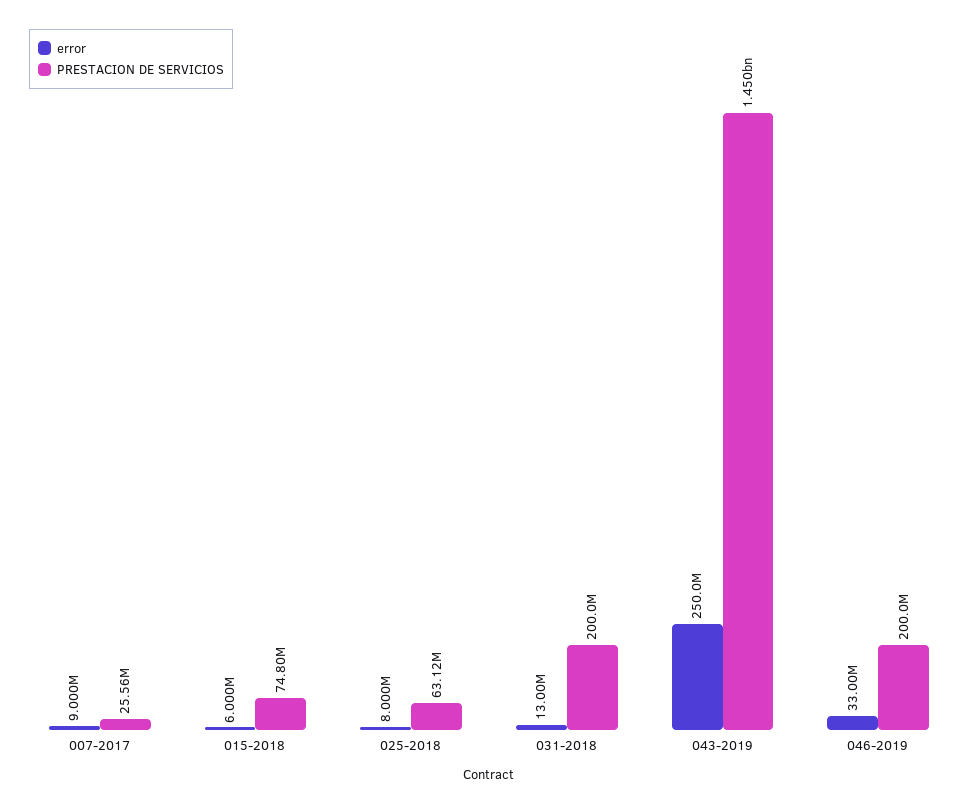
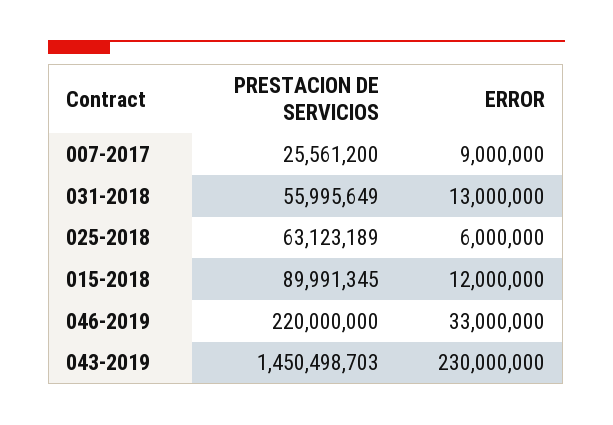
error, 015-2018: 6000000 -> 12000000
PRESTACION DE SERVICIOS, 015-2018: 74800000 -> 89991345
error, 025-2018: 8000000 -> 6000000
PRESTACION DE SERVICIOS, 031-2018: 200000000 -> 55995649
error, 043-2019: 250000000 -> 230000000
PRESTACION DE SERVICIOS, 046-2019: 200000000 -> 220000000

